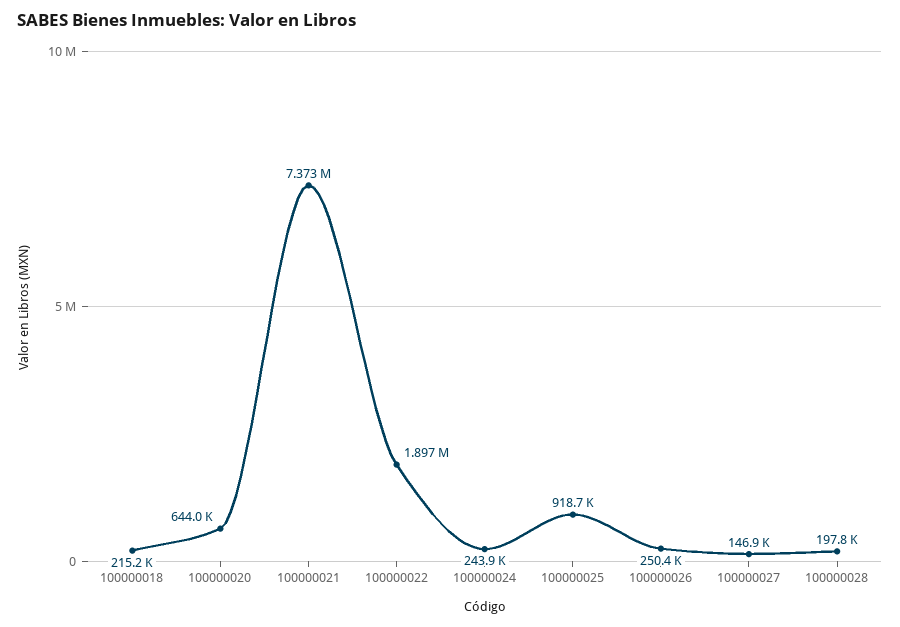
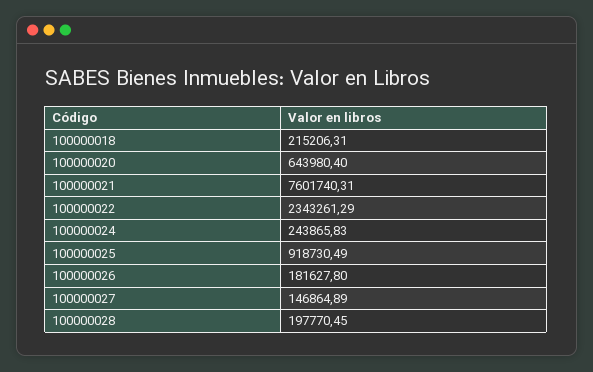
100000021: 7373000 -> 7601740.31
100000022: 1897000 -> 2343261.29
100000026: 250400 -> 181627.8

